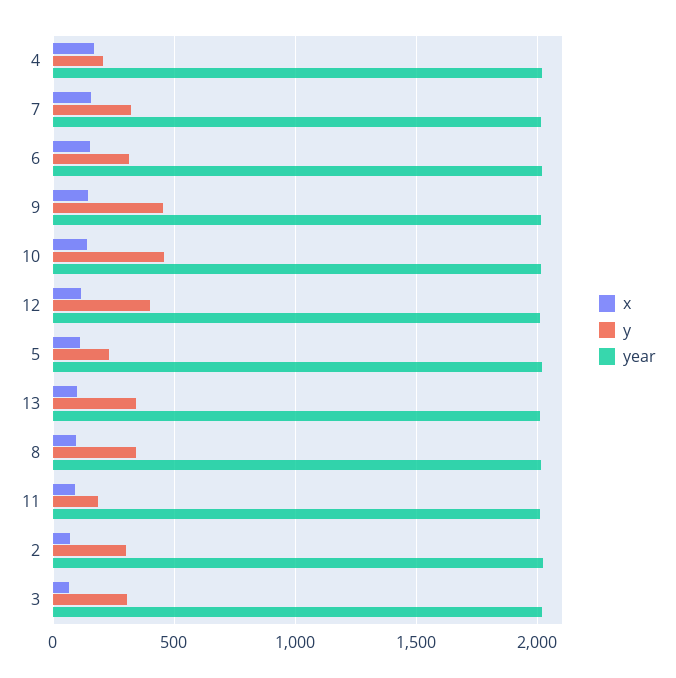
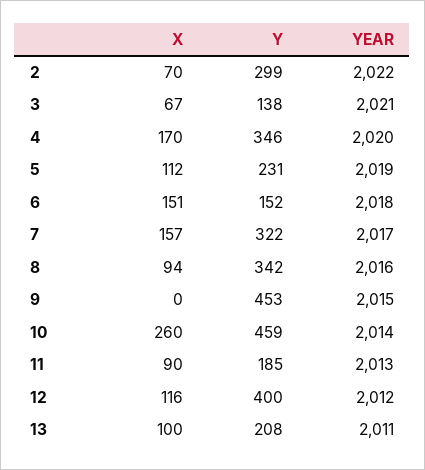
y, 4: 200 -> 346
y, 6: 300 -> 152
x, 9: 150 -> 0
x, 10: 150 -> 260
y, 13: 350 -> 208
y, 3: 300 -> 138

